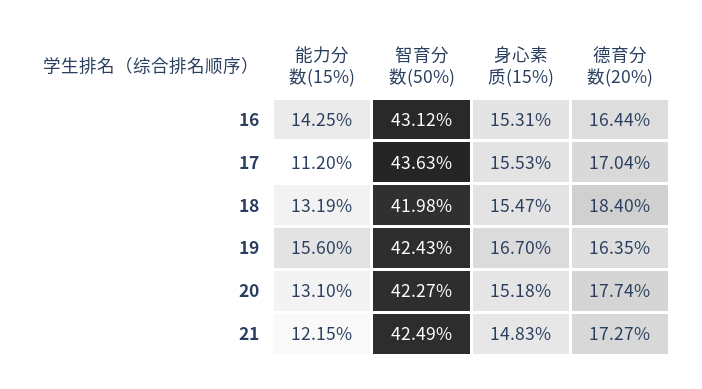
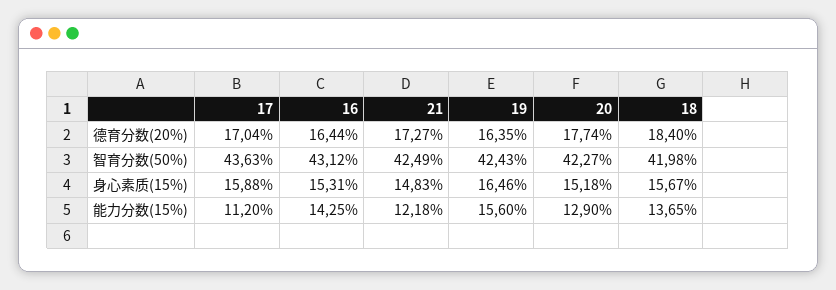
身心素质(15%), 17: 15.53 -> 15.88
能力分数(15%), 18: 13.19 -> 13.65
身心素质(15%), 18: 15.47 -> 15.67
身心素质(15%), 19: 16.7 -> 16.46
能力分数(15%), 20: 13.1 -> 12.9
能力分数(15%), 21: 12.15 -> 12.18

